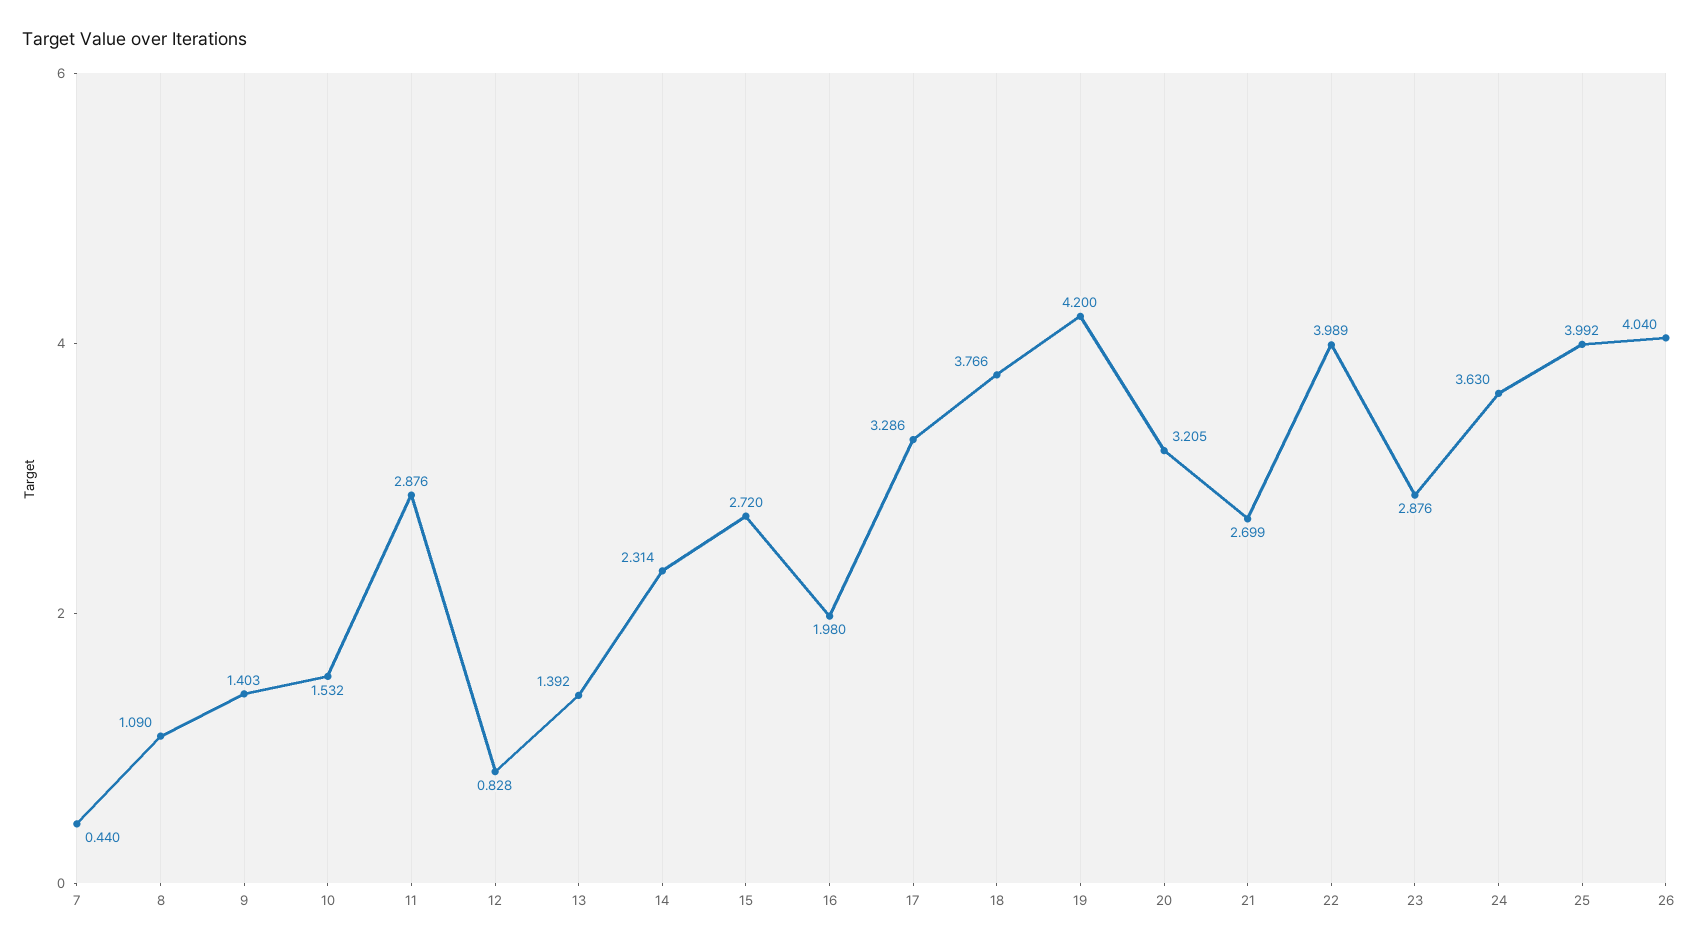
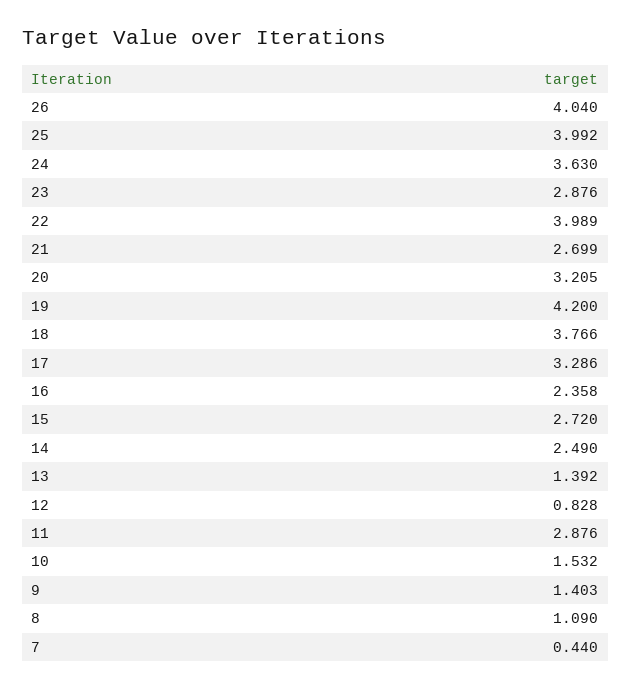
14: 2.314 -> 2.49
16: 1.98 -> 2.358

